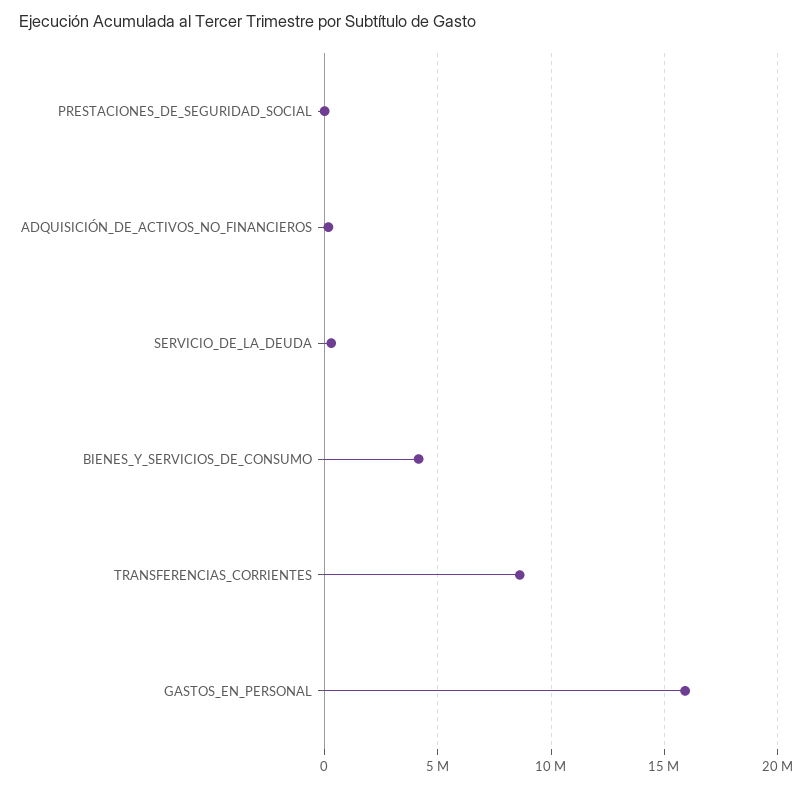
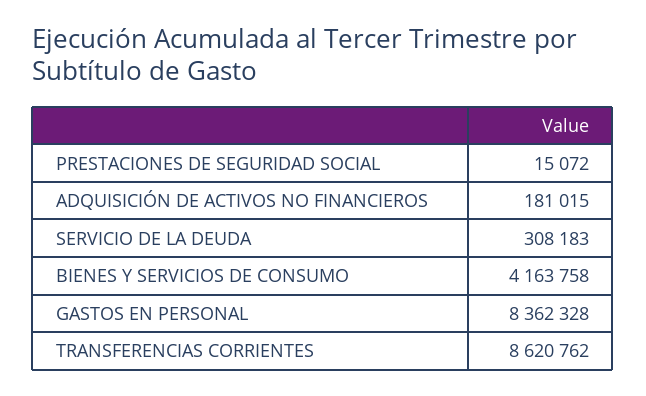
GASTOS_EN_PERSONAL: 16000000 -> 8362328

